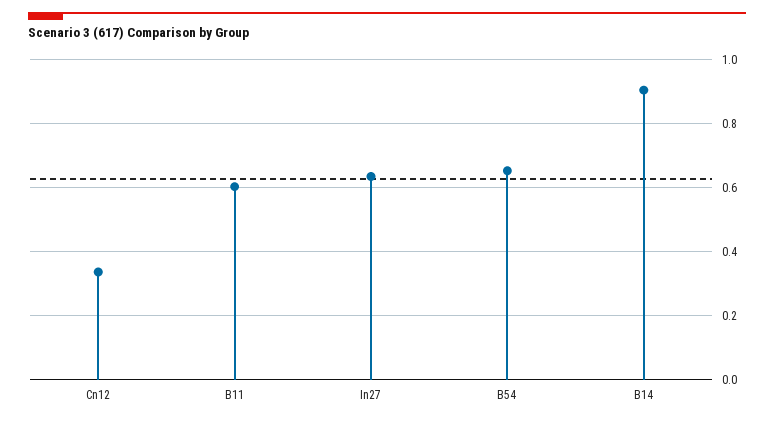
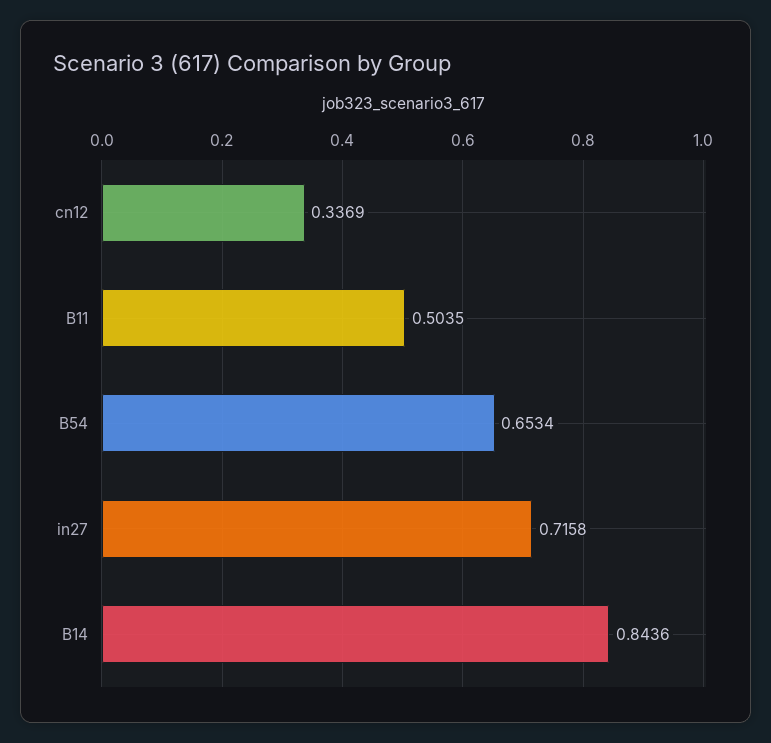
B11: 0.6 -> 0.5035
In27: 0.64 -> 0.7158
B14: 0.9 -> 0.8436

